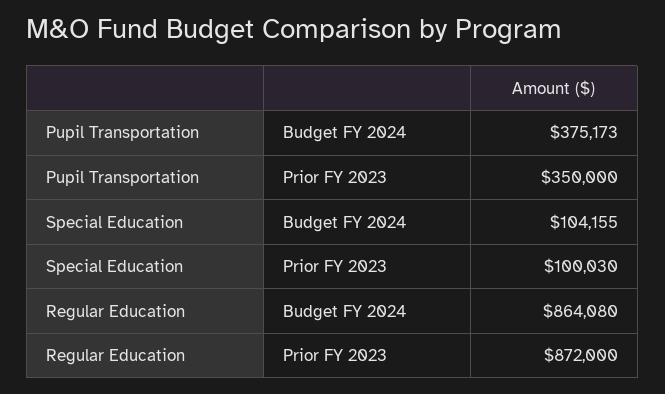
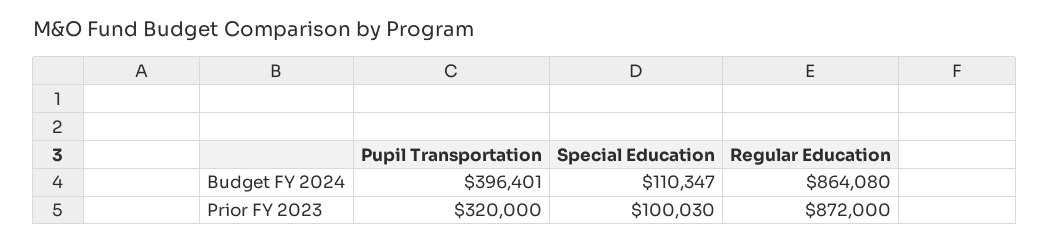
Pupil Transportation, Budget FY 2024: 375173 -> 396401
Pupil Transportation, Prior FY 2023: 350000 -> 320000
Special Education, Budget FY 2024: 104155 -> 110347

